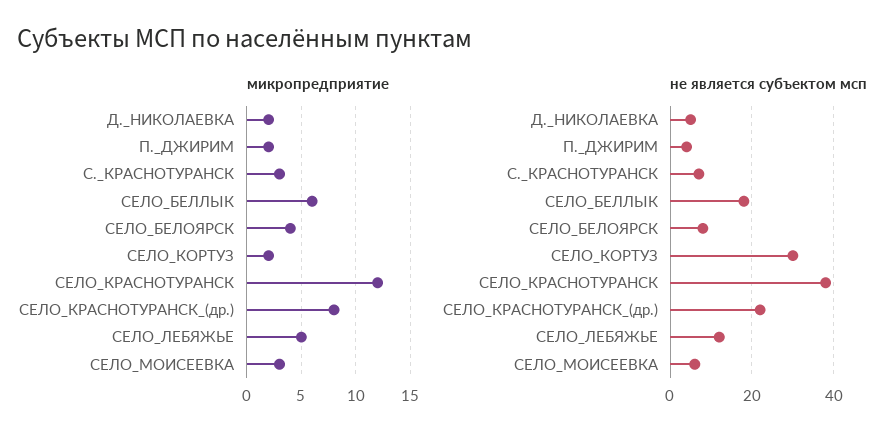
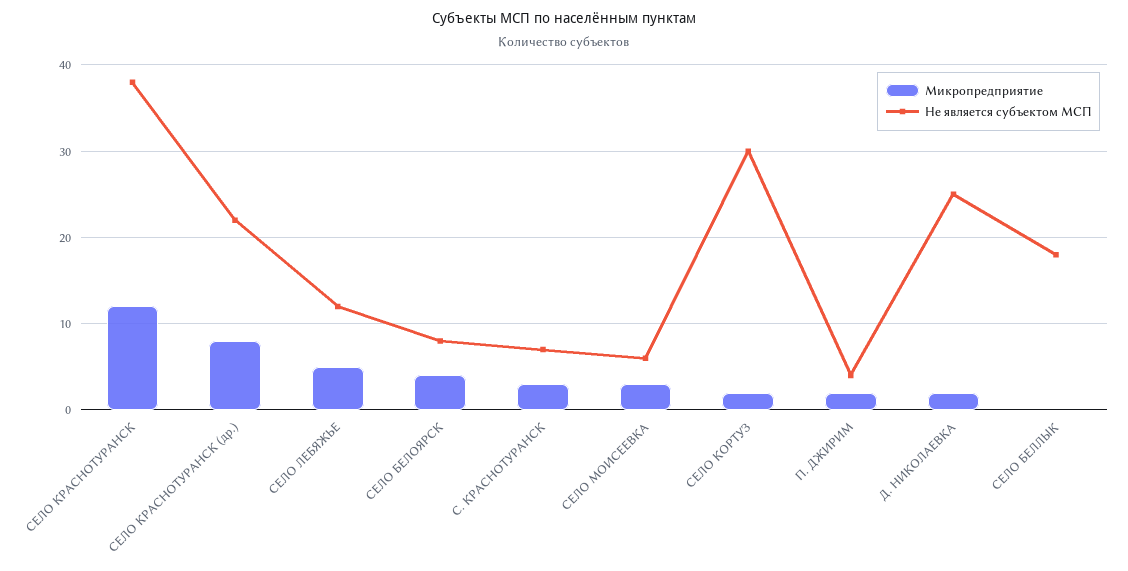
микропредприятие, СЕЛО_БЕЛЛЫК: 6 -> 0
не является субъектом мсп, Д._НИКОЛАЕВКА: 5 -> 25

